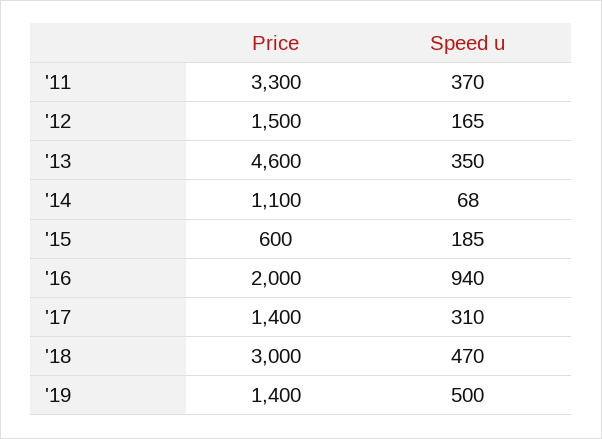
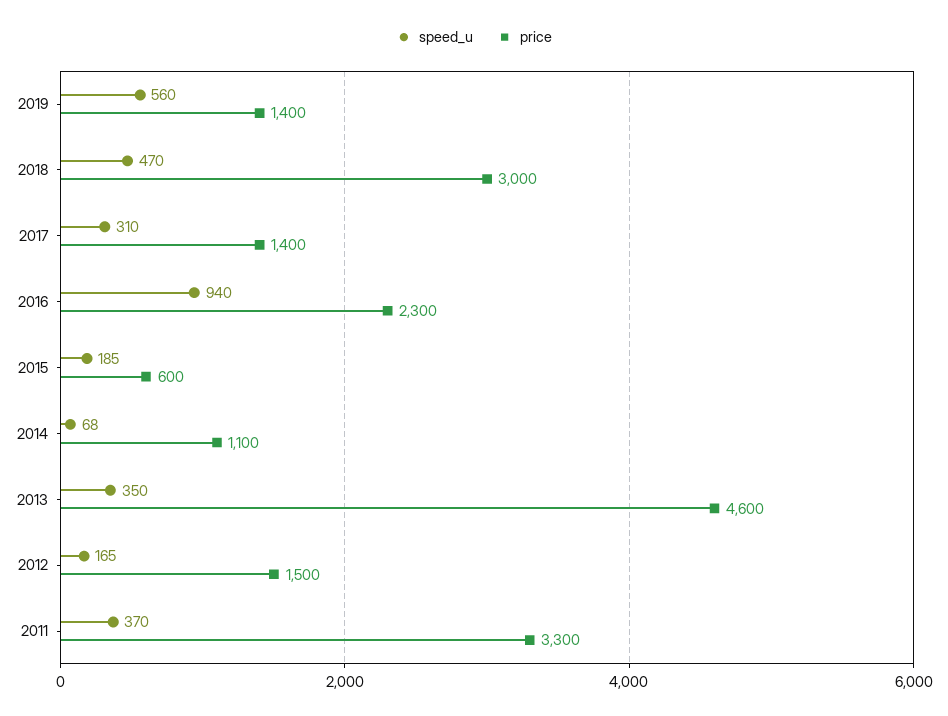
Price, '16: 2000 -> 2300
Speed u, '19: 500 -> 560

